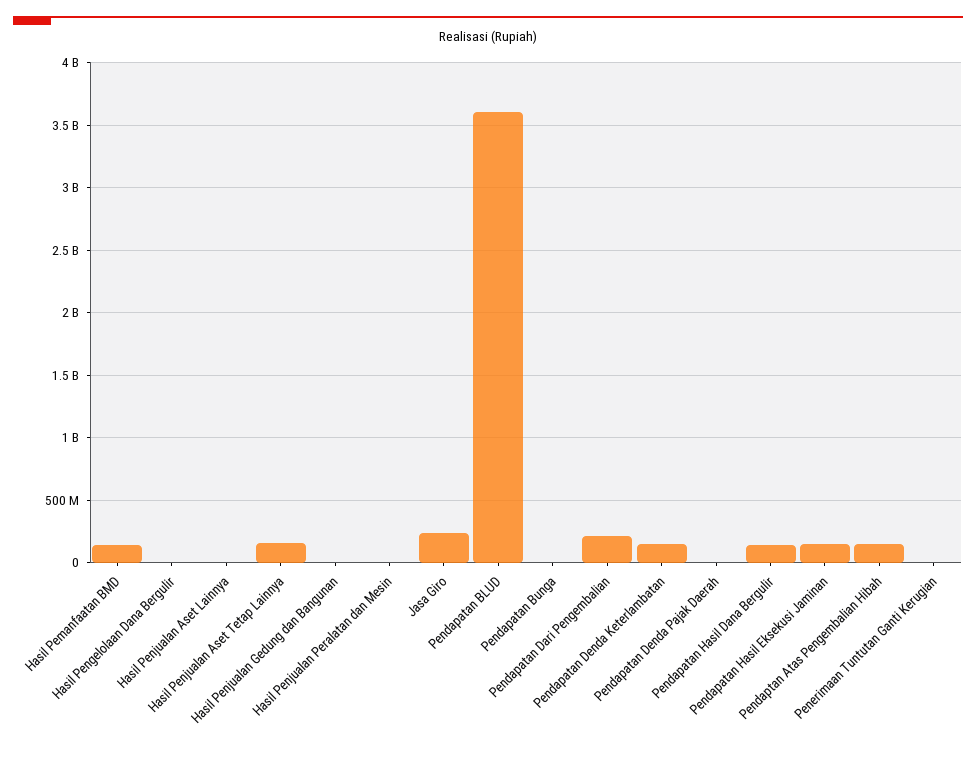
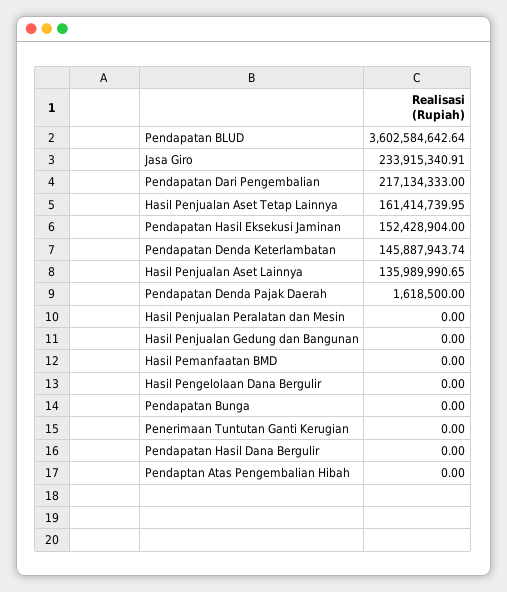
Hasil Pemanfaatan BMD: 150000000 -> 0
Hasil Penjualan Aset Lainnya: 0 -> 135989990.65
Pendapatan Hasil Dana Bergulir: 150000000 -> 0
Pendaptan Atas Pengembalian Hibah: 150000000 -> 0

